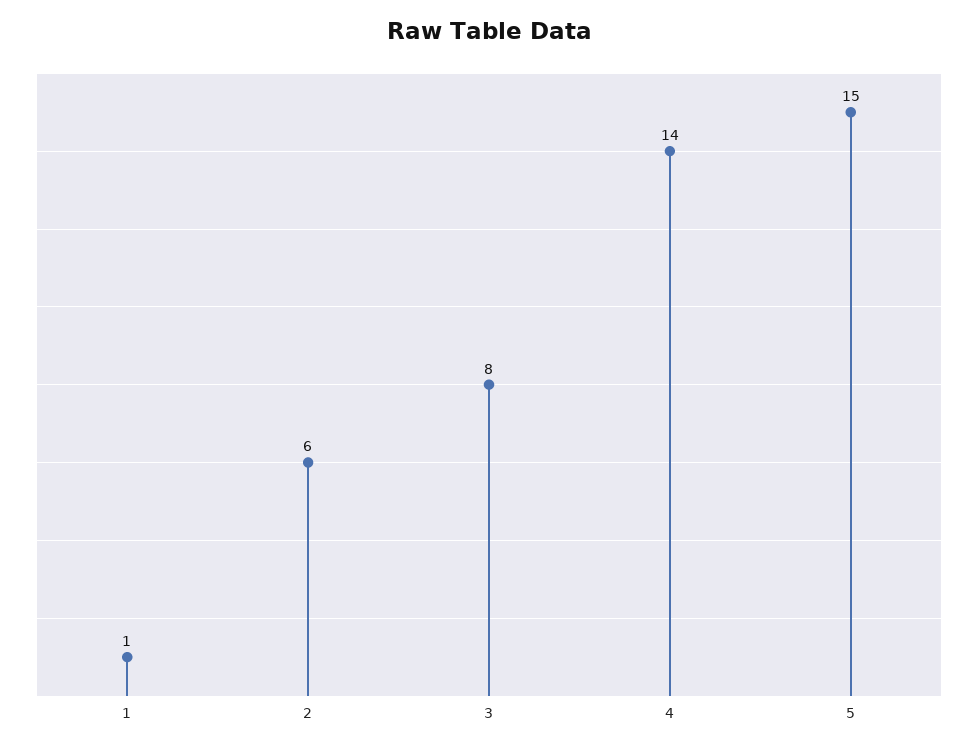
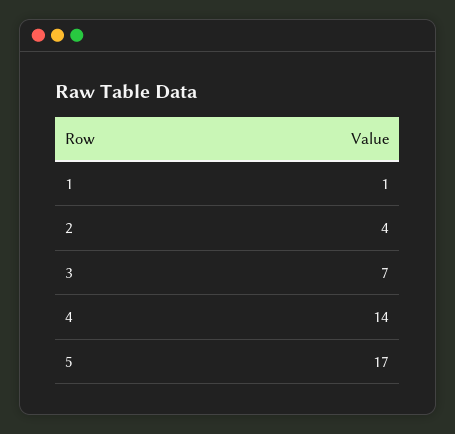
2: 6 -> 4
3: 8 -> 7
5: 15 -> 17

